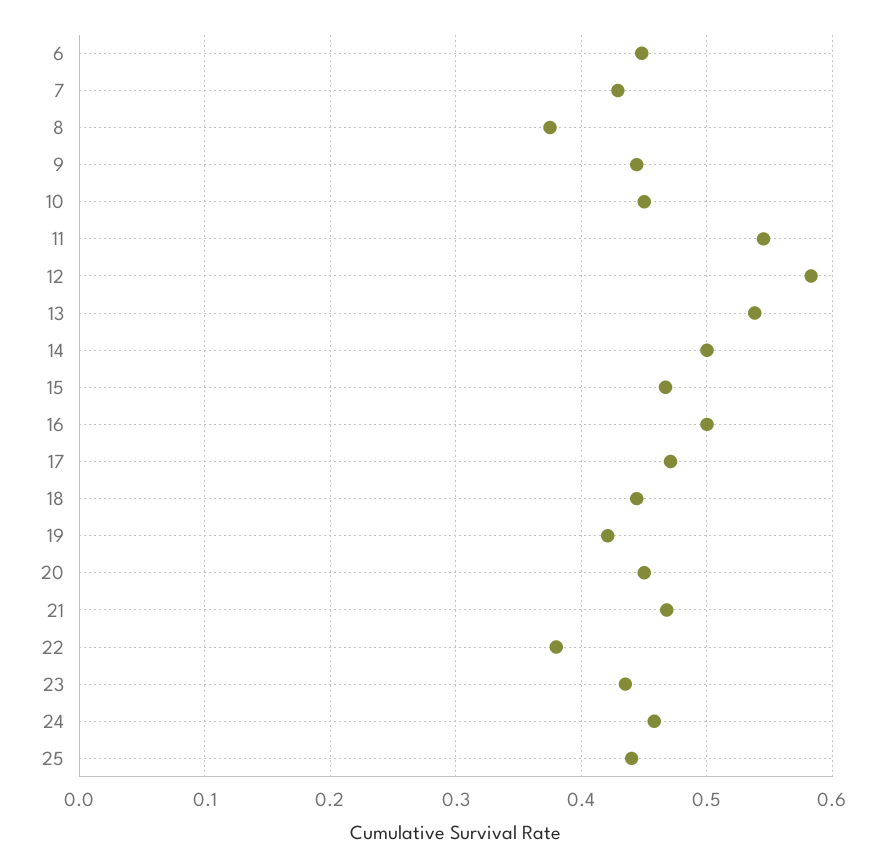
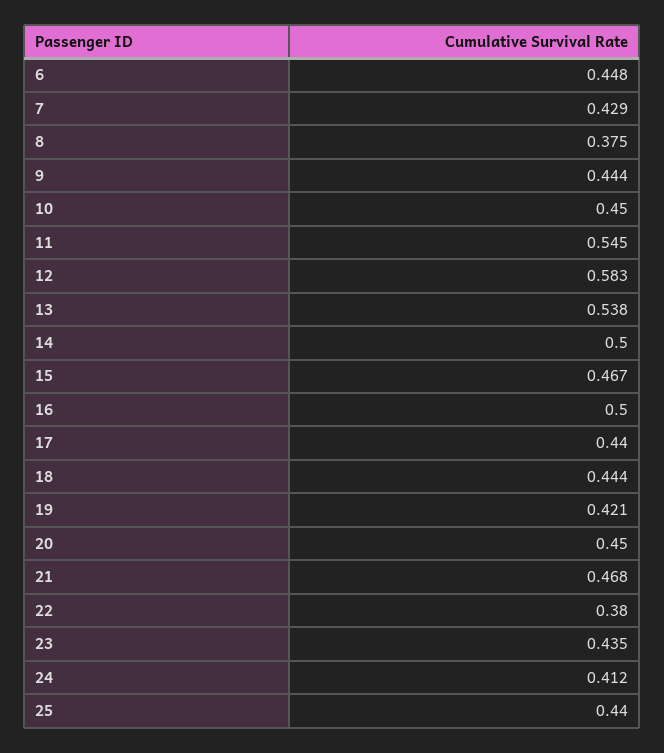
17: 0.47 -> 0.44
24: 0.46 -> 0.412

